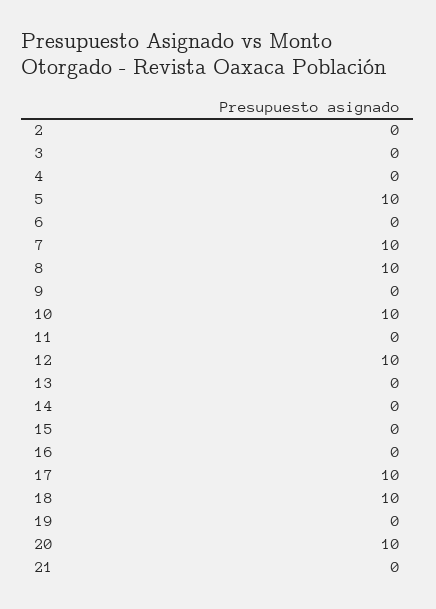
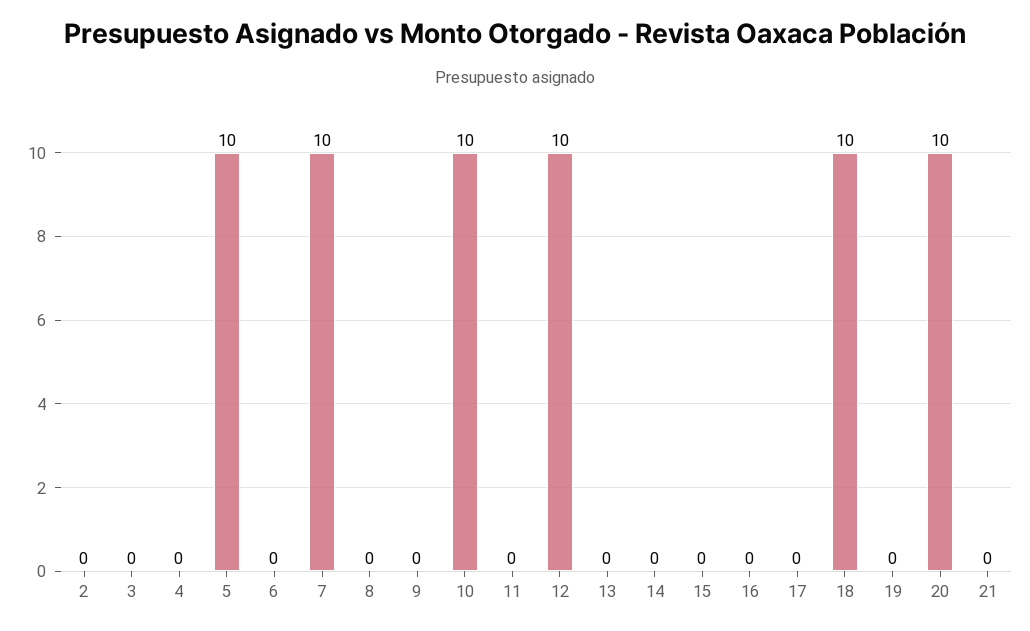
8: 10 -> 0
17: 10 -> 0

